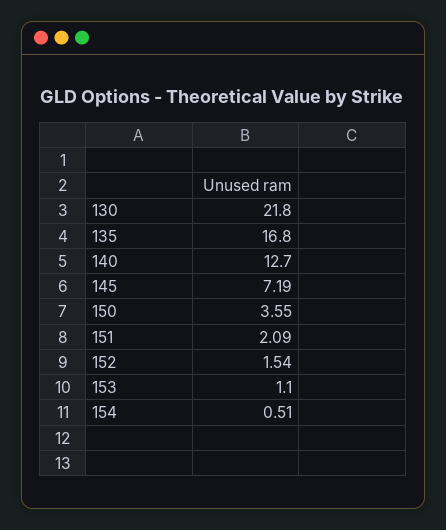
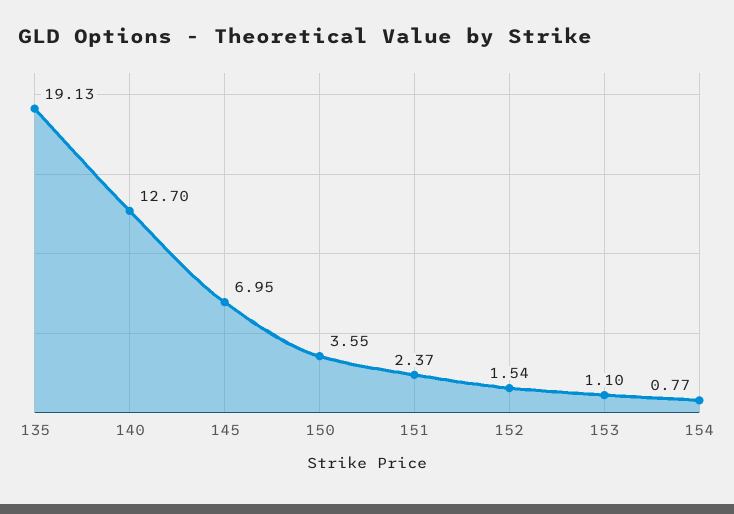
130: 21.8 -> none
135: 16.8 -> 19.13
145: 7.19 -> 6.95
151: 2.09 -> 2.37
154: 0.51 -> 0.77

